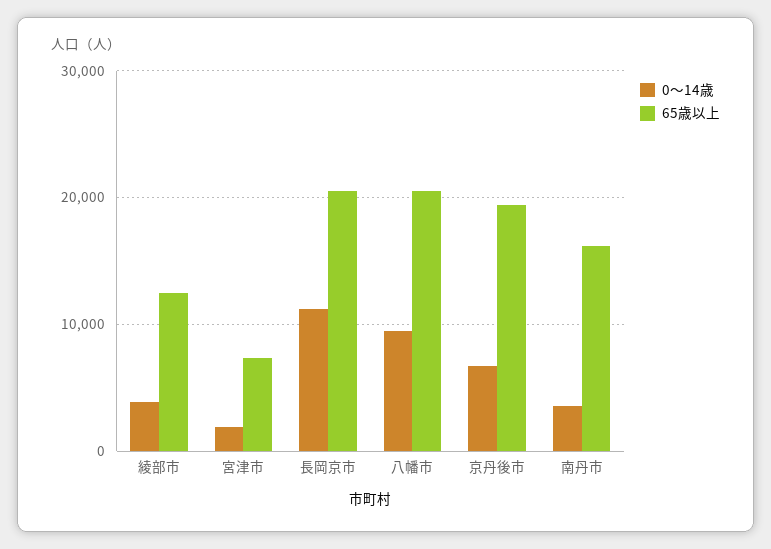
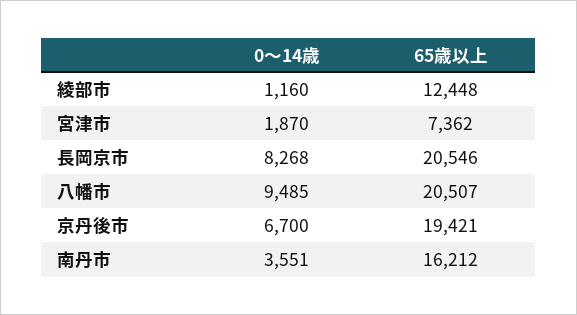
0～14歳, 綾部市: 4000 -> 1160
0～14歳, 長岡京市: 11000 -> 8268

